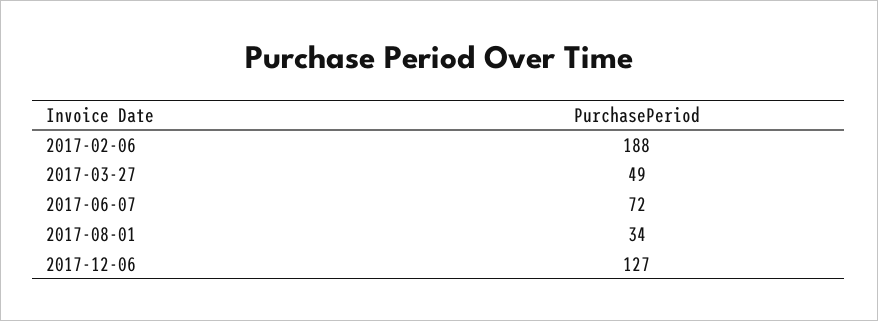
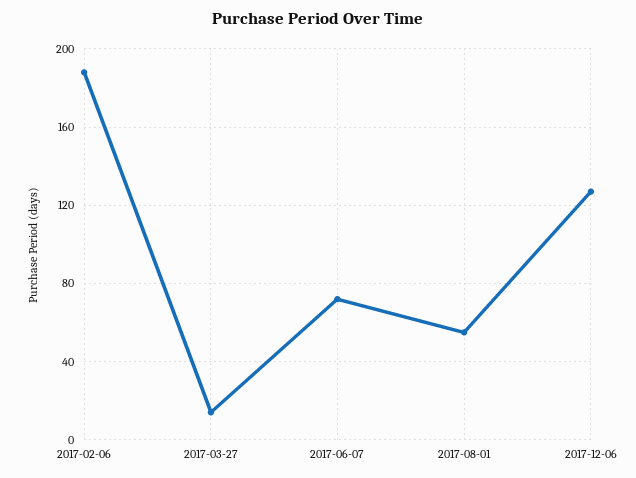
2017-03-27: 49 -> 15
2017-08-01: 34 -> 55

